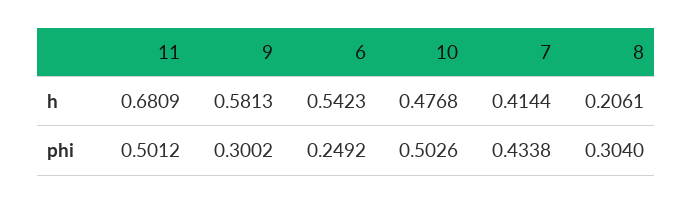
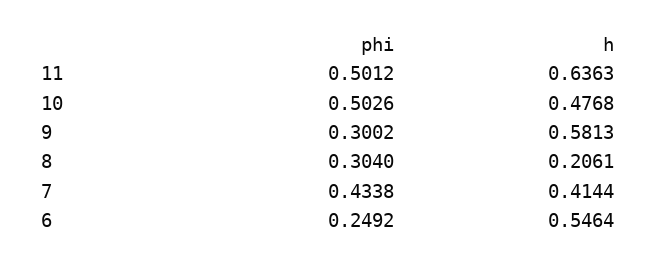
11, h: 0.6809 -> 0.6363
6, h: 0.5423 -> 0.5464

